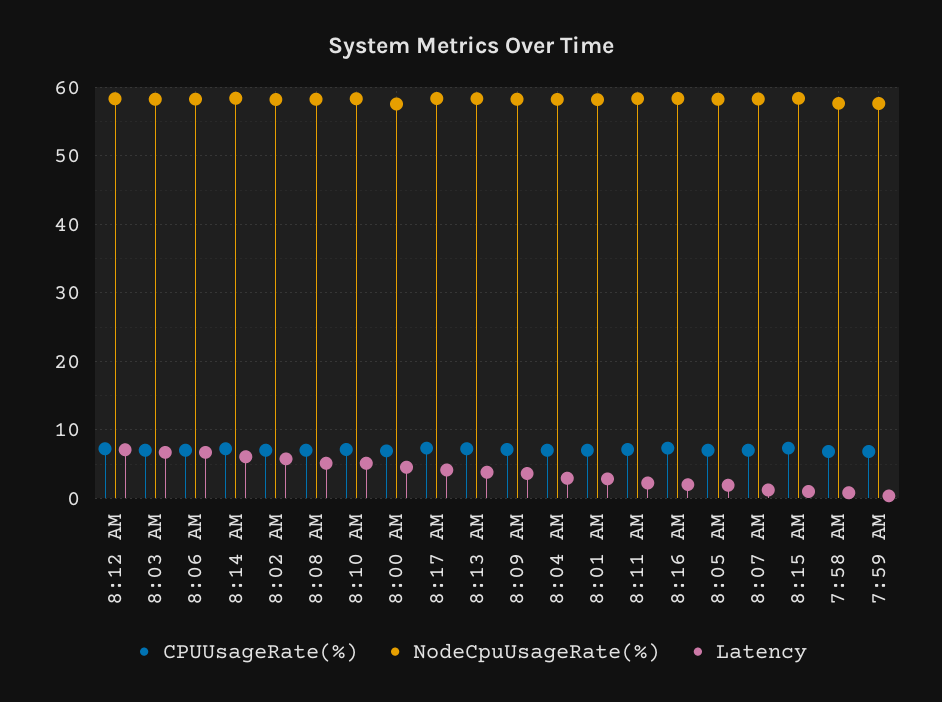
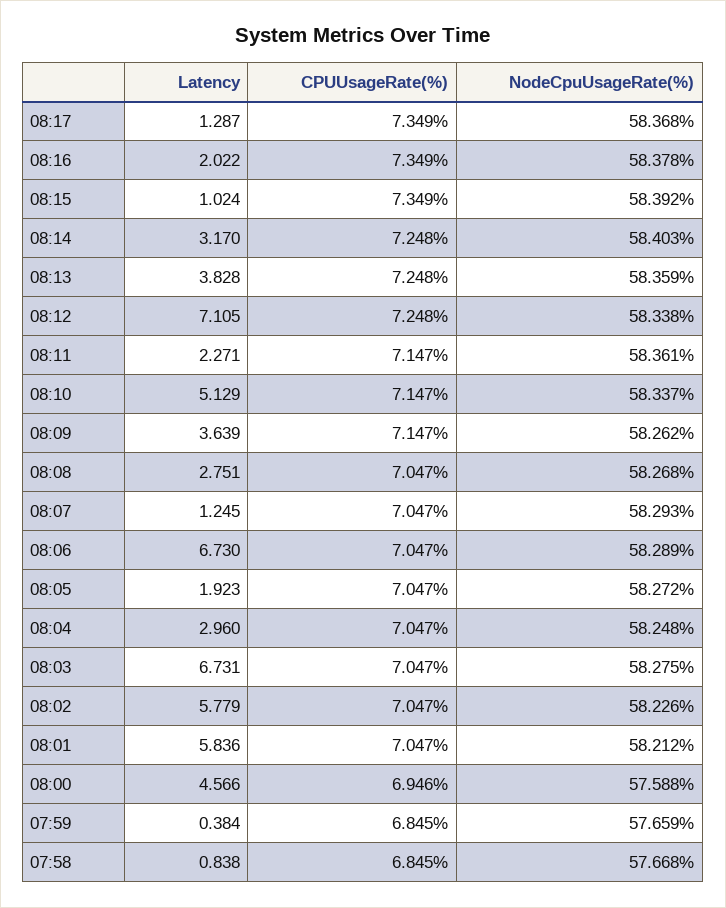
Latency, 8:14 AM: 6 -> 3.17
Latency, 8:08 AM: 5 -> 2.751
Latency, 8:17 AM: 4 -> 1.287
Latency, 8:01 AM: 3 -> 5.836

